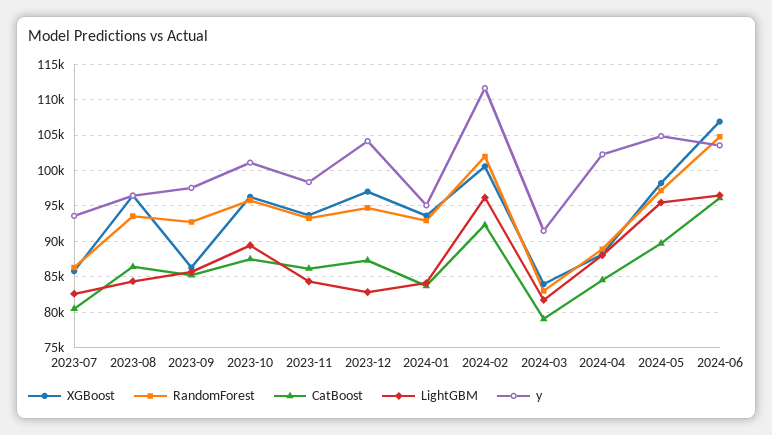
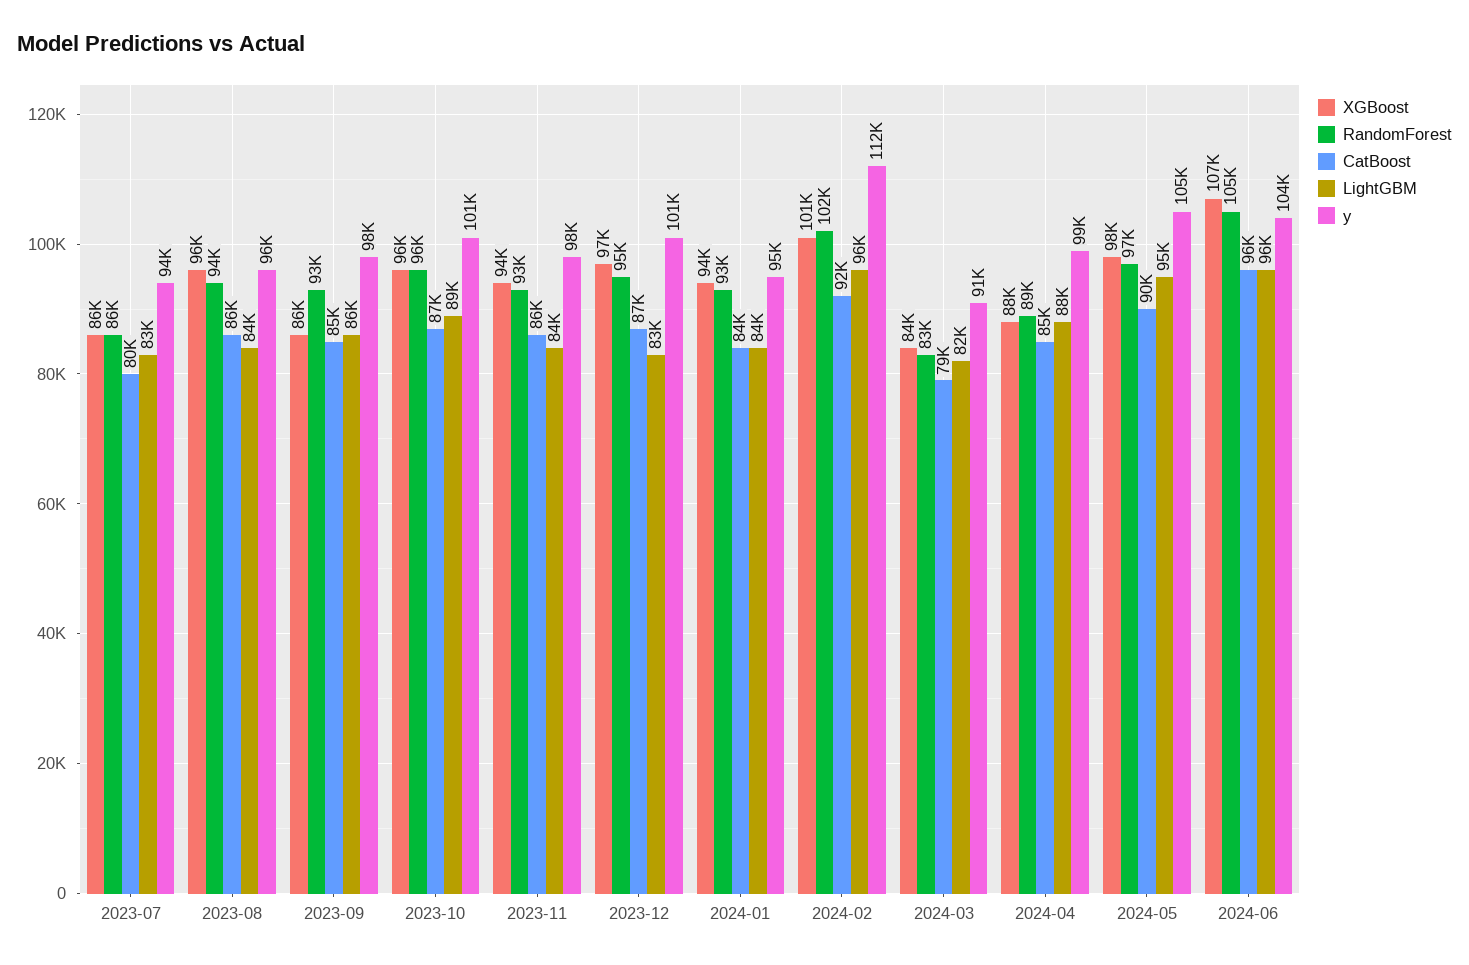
y, 2023-12: 104000 -> 101000
y, 2024-04: 102000 -> 99000

